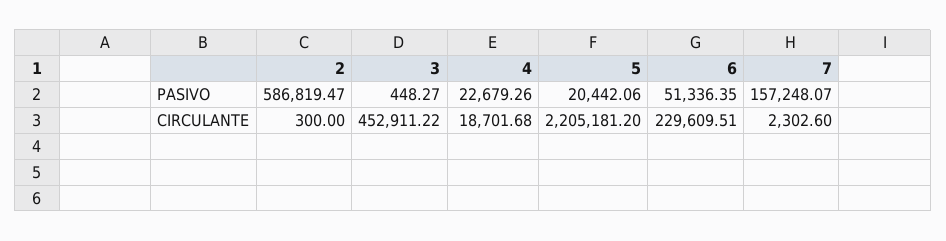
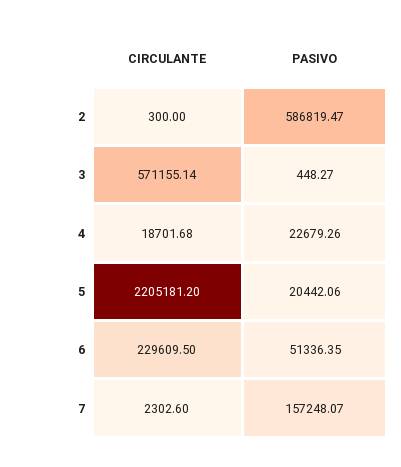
3, CIRCULANTE: 452911.22 -> 571155.14
6, CIRCULANTE: 229609.51 -> 229609.5

